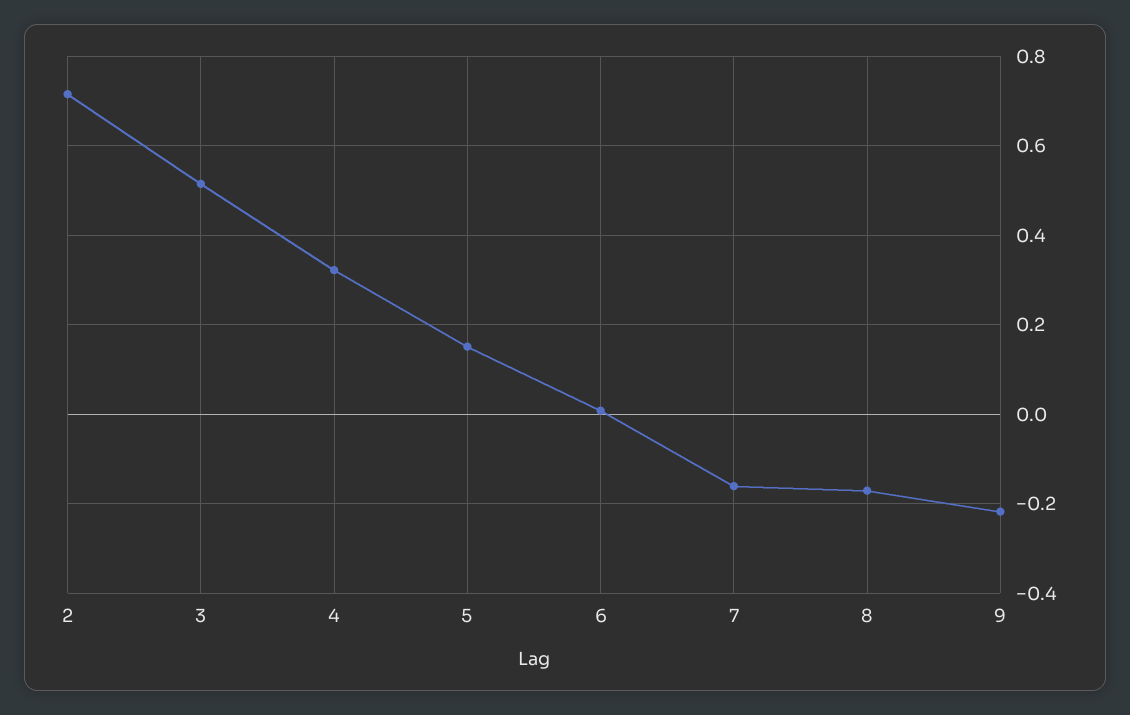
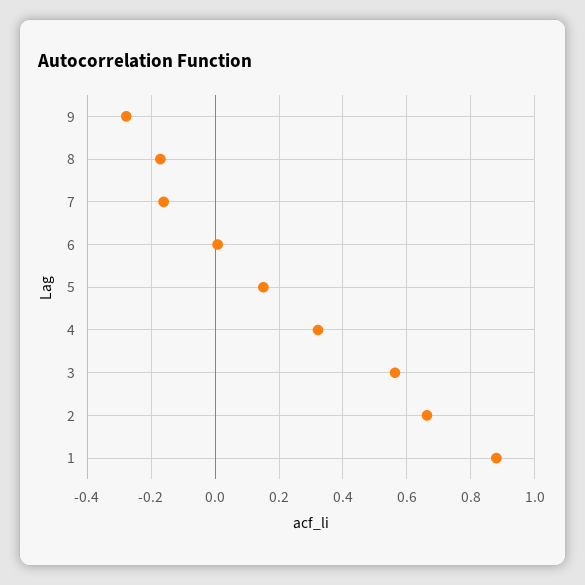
2: 0.72 -> 0.66
3: 0.52 -> 0.56
9: -0.22 -> -0.28
1: none -> 0.88

